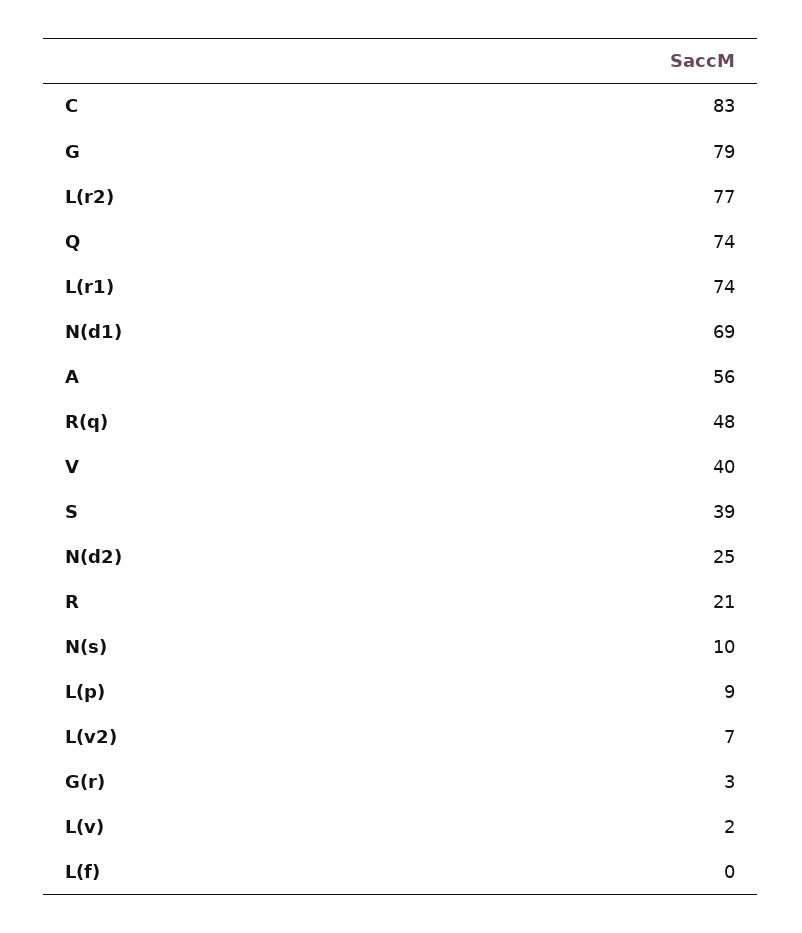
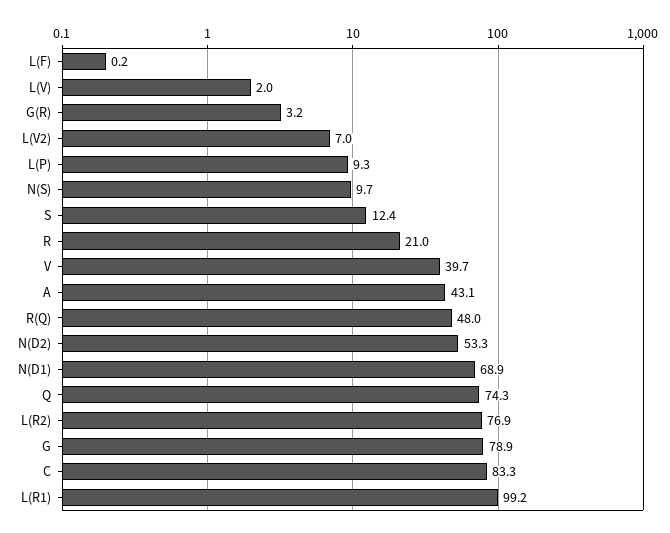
L(r1): 74 -> 99.2
A: 56 -> 43.1
S: 39 -> 12.4
N(d2): 25 -> 53.3

